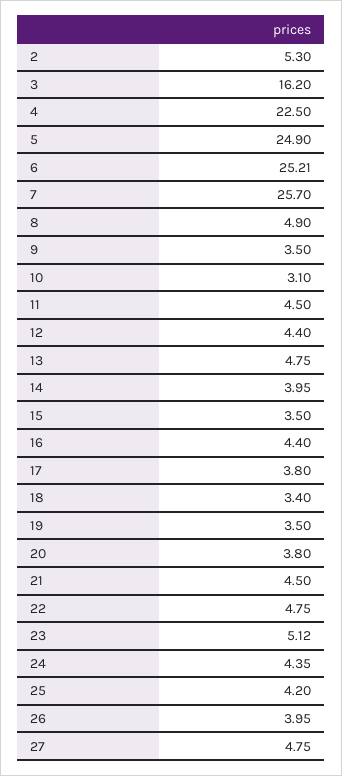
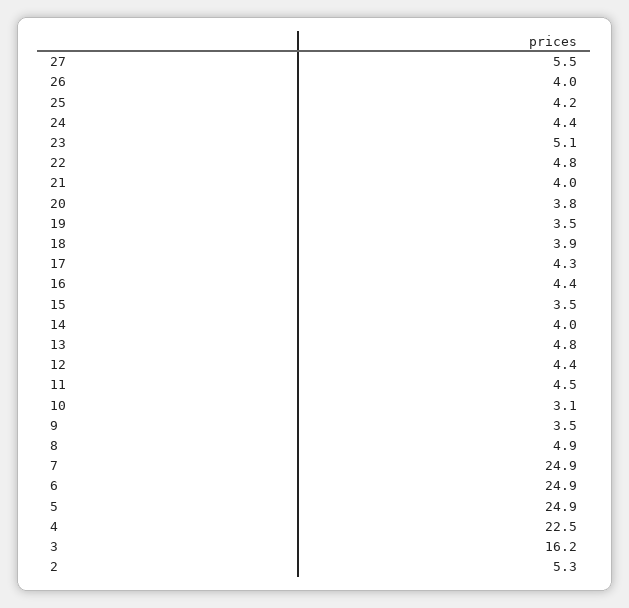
6: 25.21 -> 24.9
7: 25.7 -> 24.9
17: 3.8 -> 4.3
18: 3.4 -> 3.9
21: 4.5 -> 4
27: 4.75 -> 5.5

